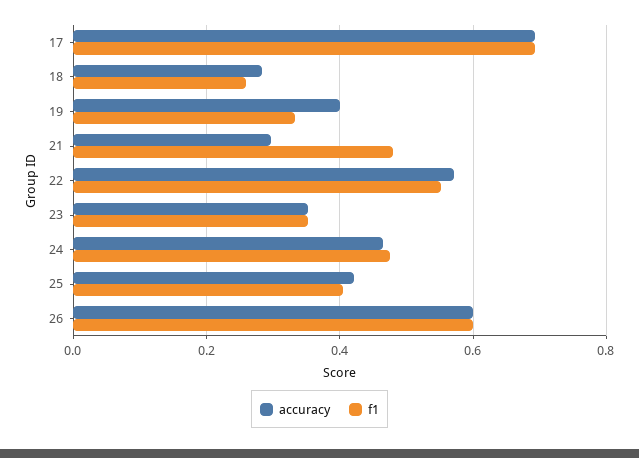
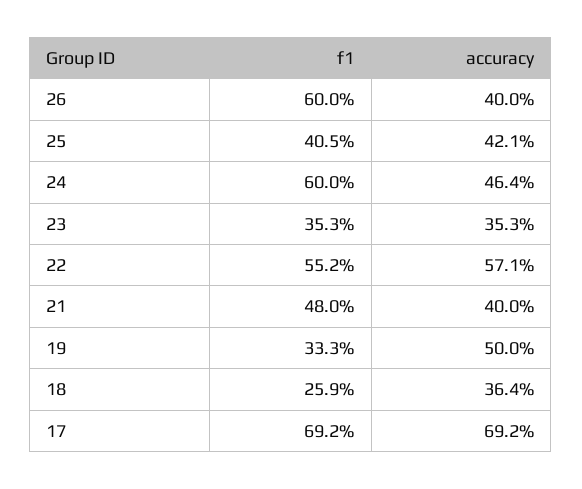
accuracy, 18: 0.28 -> 0.364
accuracy, 19: 0.4 -> 0.5
accuracy, 21: 0.3 -> 0.4
f1, 24: 0.48 -> 0.6
accuracy, 26: 0.6 -> 0.4

